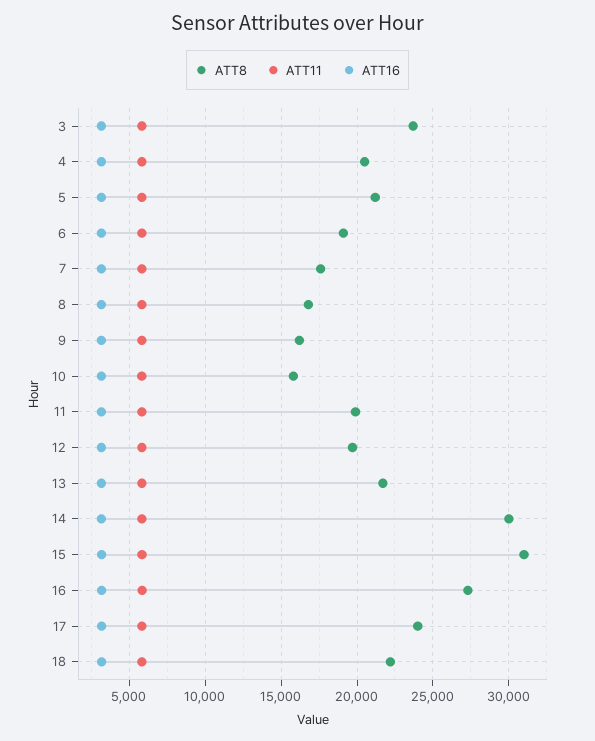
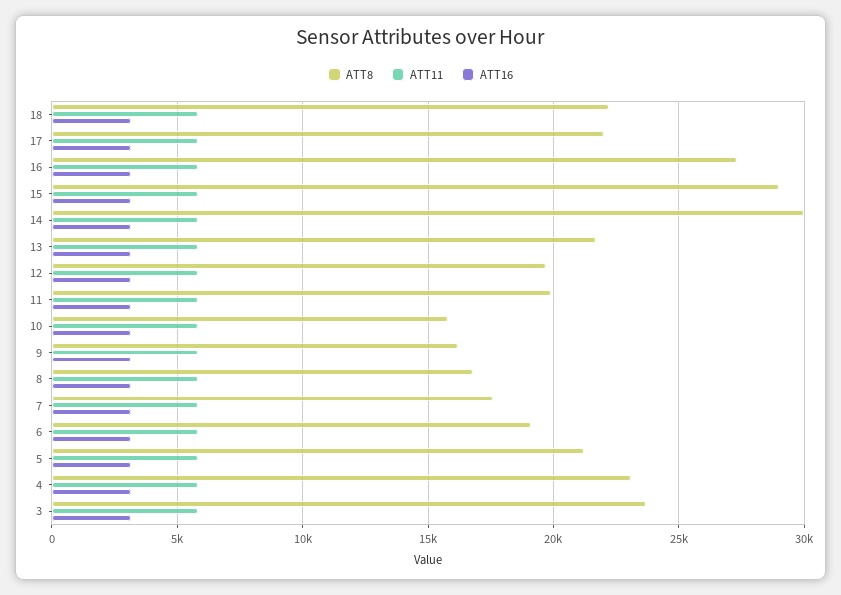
ATT8, 4: 20500 -> 23000
ATT8, 15: 31000 -> 29000
ATT8, 17: 24000 -> 22000

